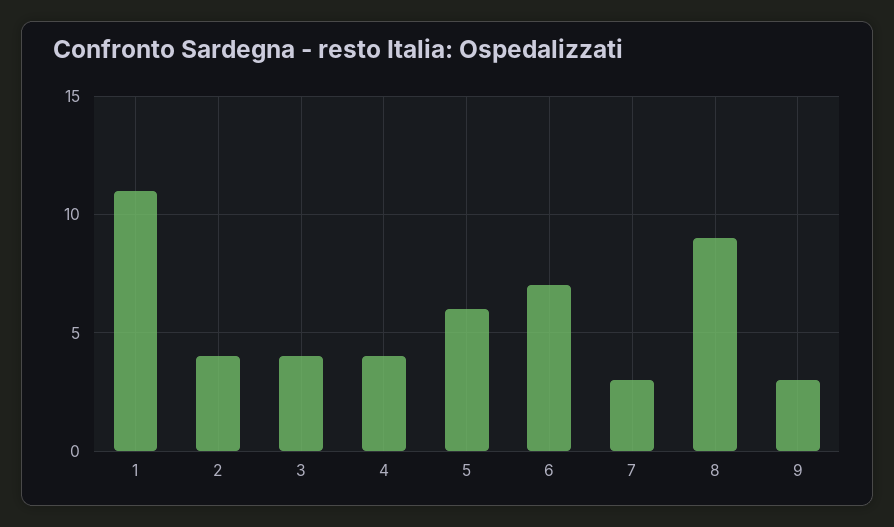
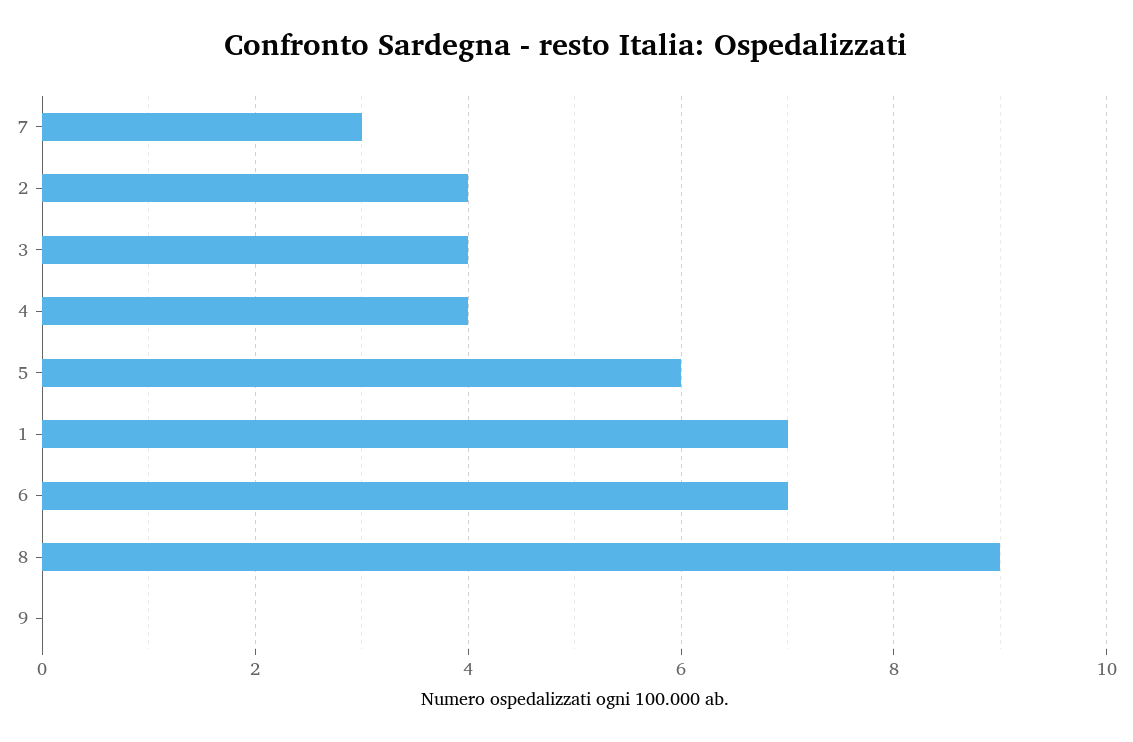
1: 11 -> 7
9: 3 -> 0

